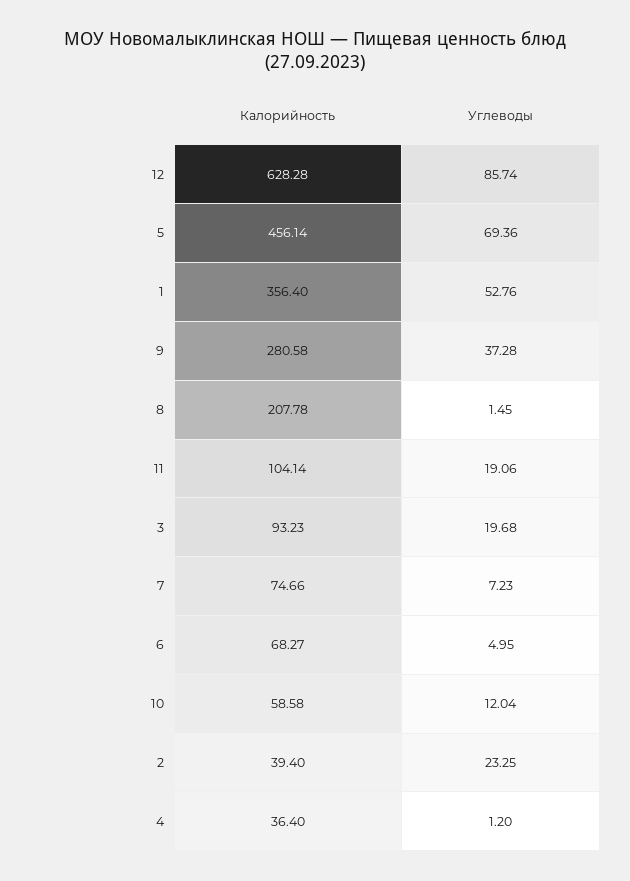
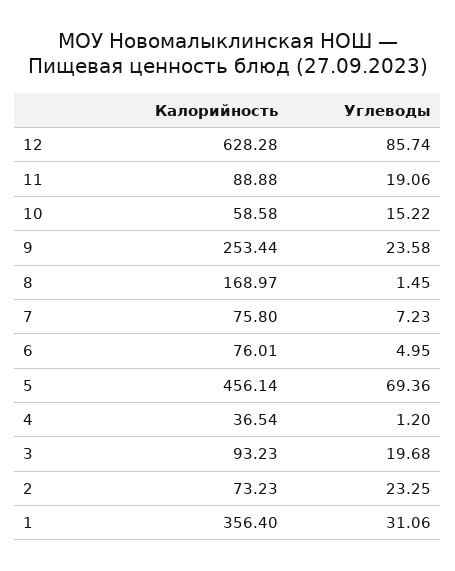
Углеводы, 1: 52.76 -> 31.06
Калорийность, 9: 280.58 -> 253.44
Углеводы, 9: 37.28 -> 23.58
Калорийность, 8: 207.78 -> 168.97
Калорийность, 11: 104.14 -> 88.88
Калорийность, 7: 74.66 -> 75.8
Калорийность, 6: 68.27 -> 76.01
Углеводы, 10: 12.04 -> 15.22
Калорийность, 2: 39.4 -> 73.23
Калорийность, 4: 36.4 -> 36.54

